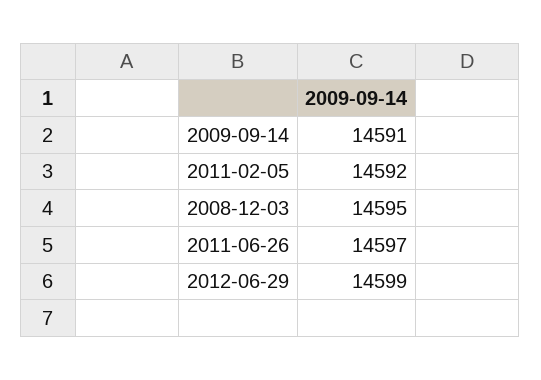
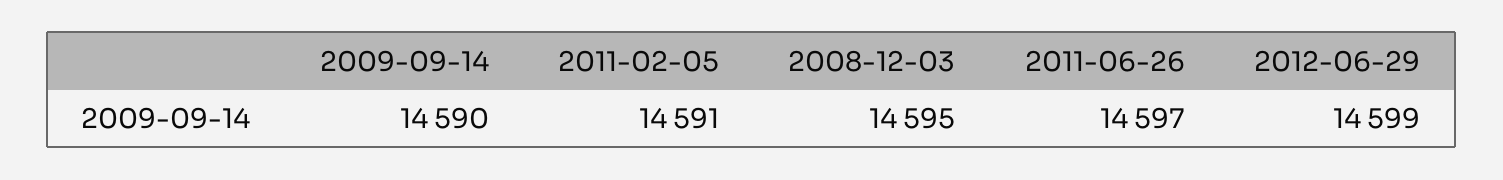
2009-09-14: 14591 -> 14590
2011-02-05: 14592 -> 14591

